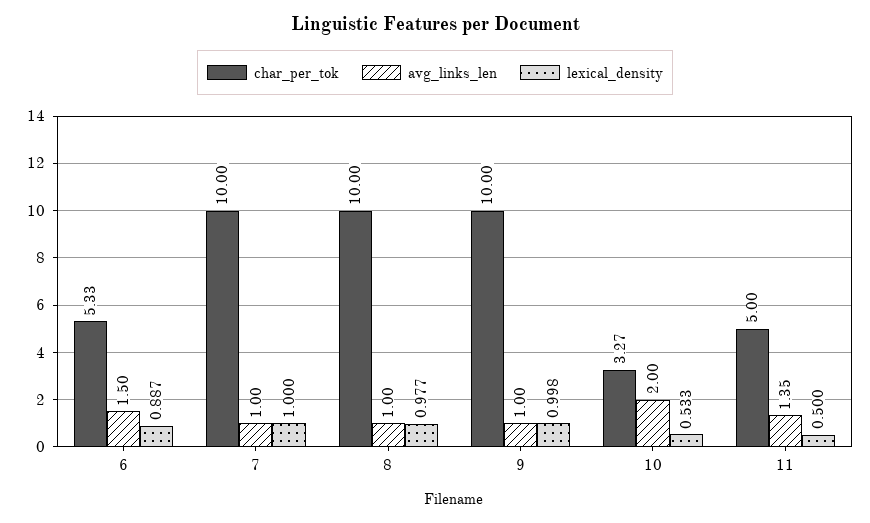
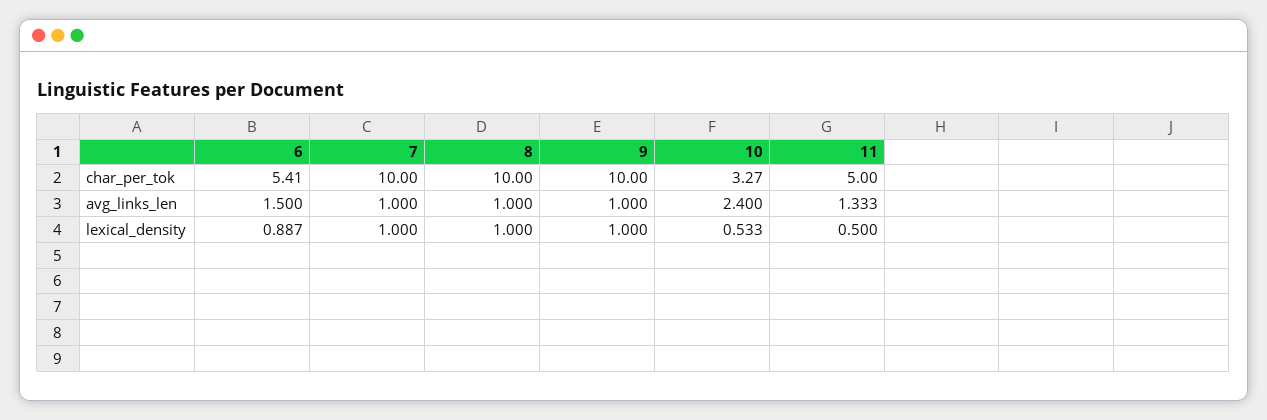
char_per_tok, 6: 5.33 -> 5.41
lexical_density, 8: 0.977 -> 1
lexical_density, 9: 0.998 -> 1
avg_links_len, 10: 2 -> 2.4
avg_links_len, 11: 1.35 -> 1.333

